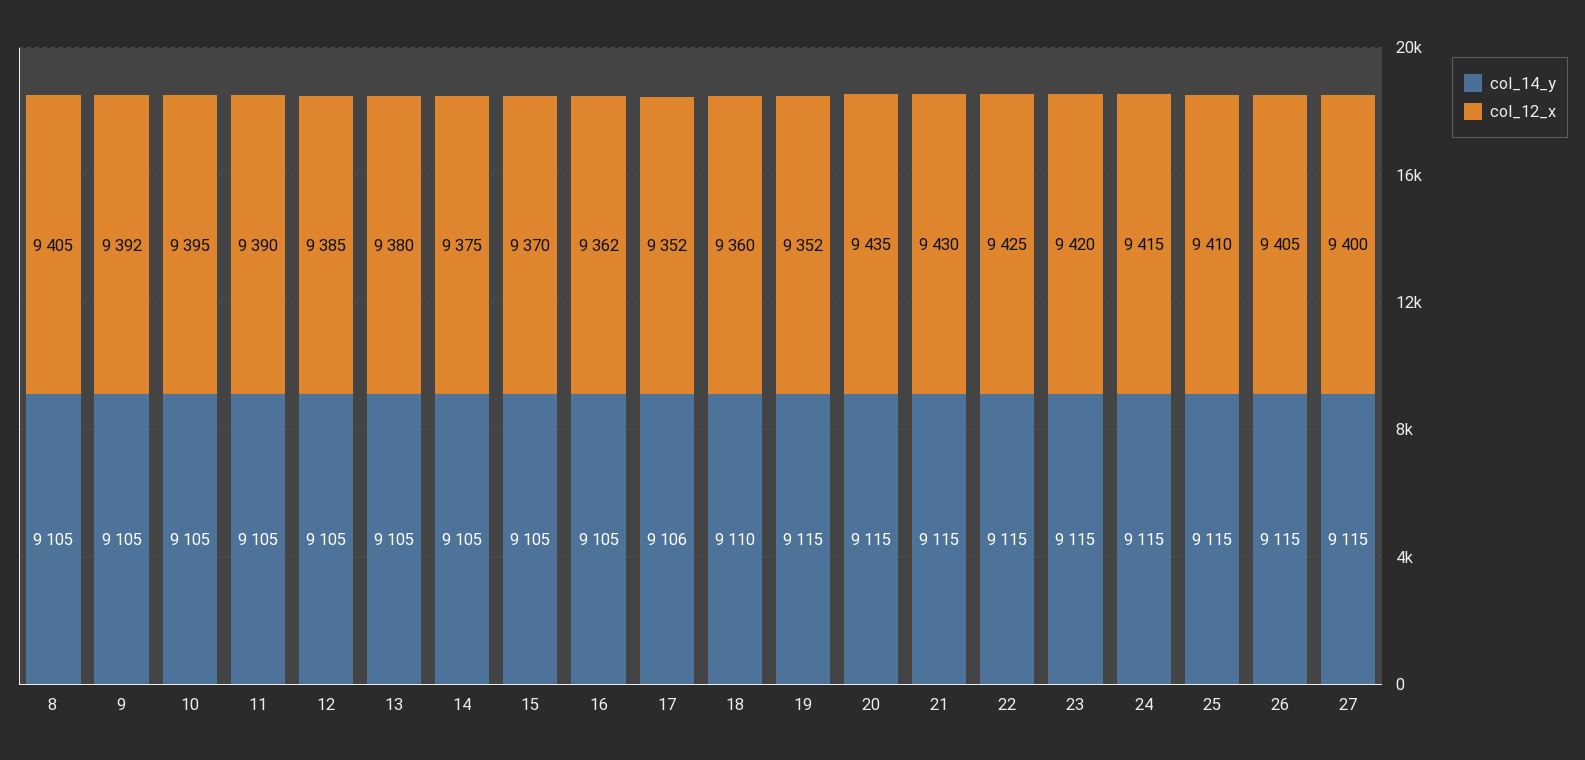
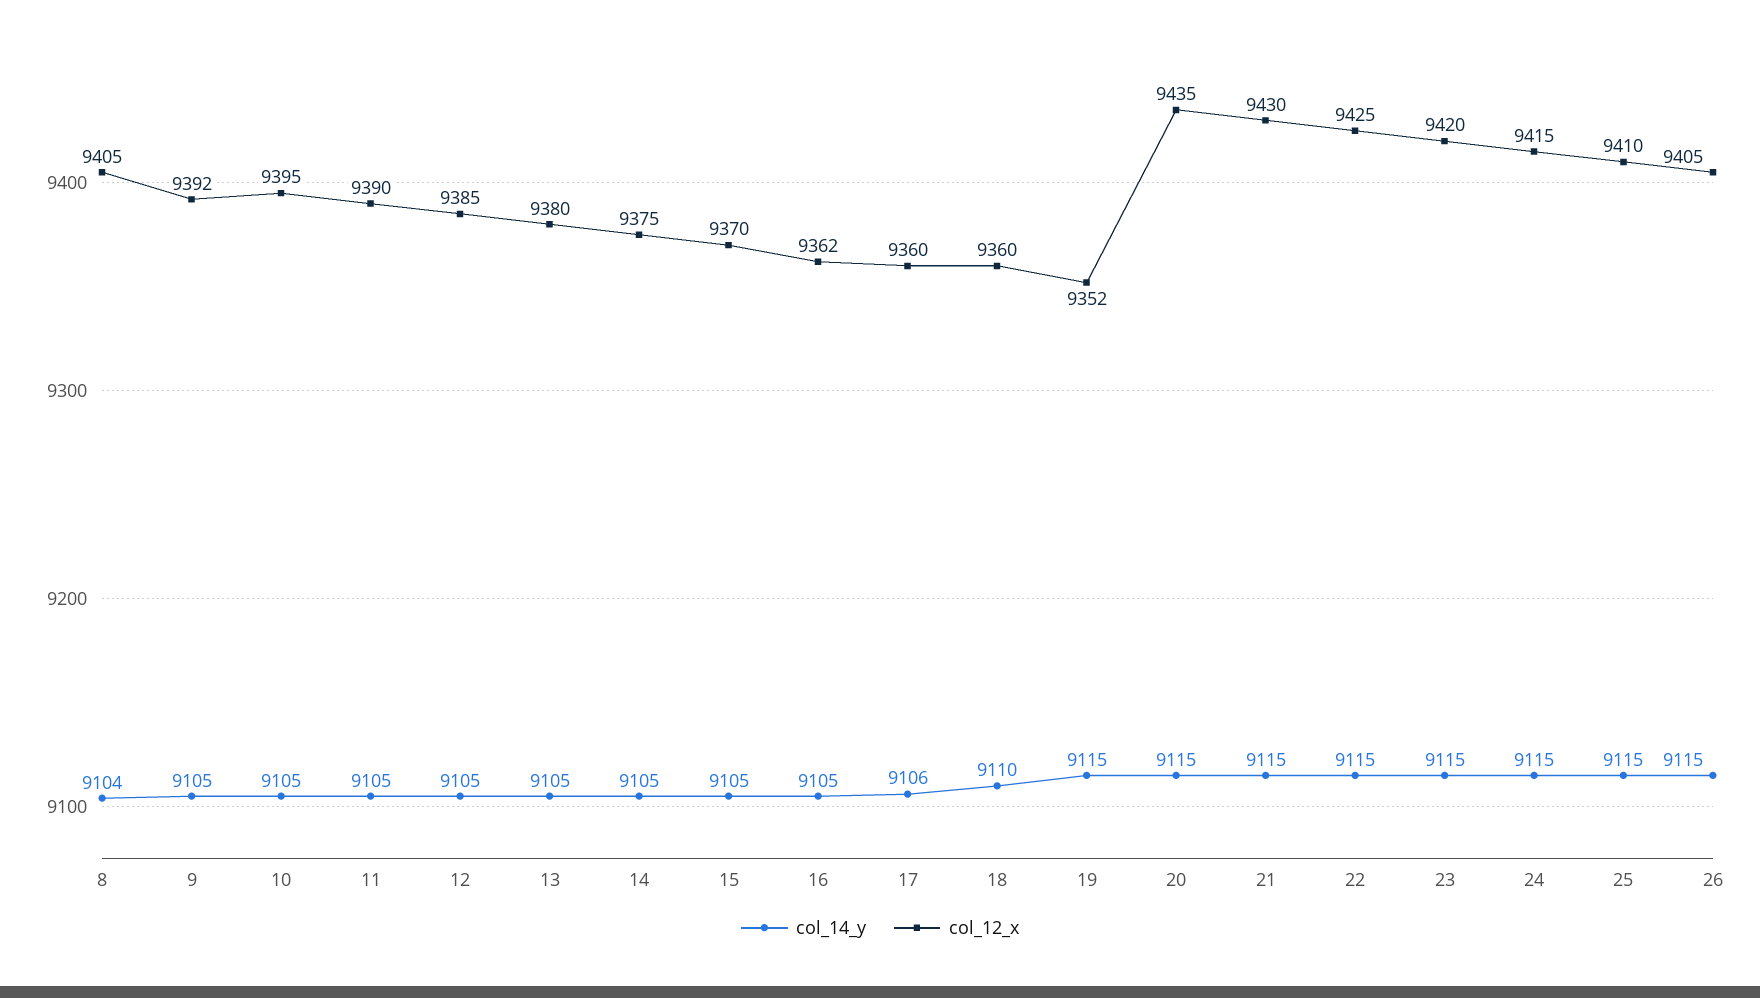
col_14_y, 8: 9105 -> 9104
col_12_x, 17: 9352 -> 9360
col_14_y, 27: 9115 -> none
col_12_x, 27: 9400 -> none

